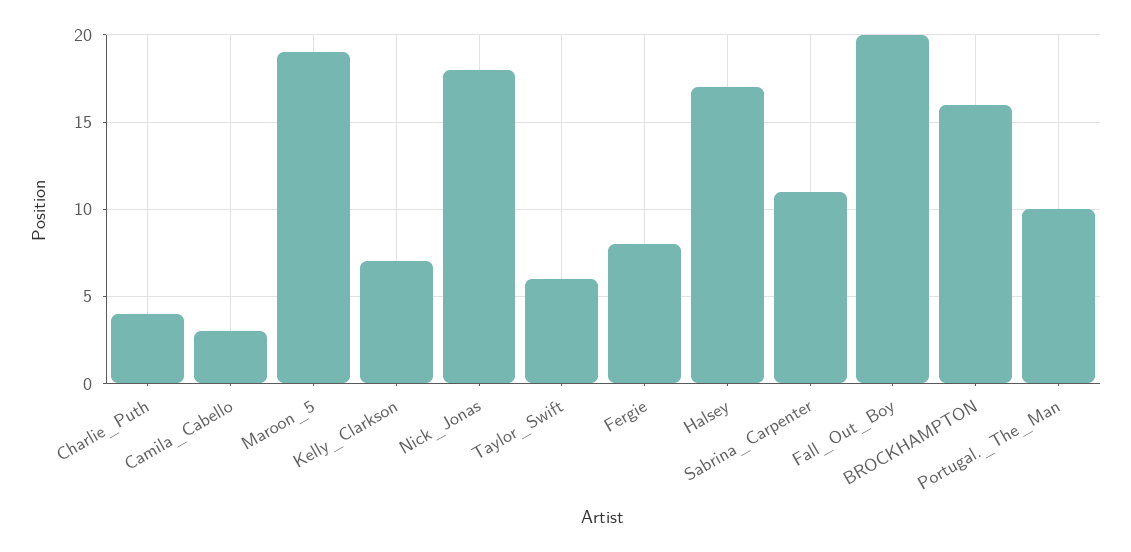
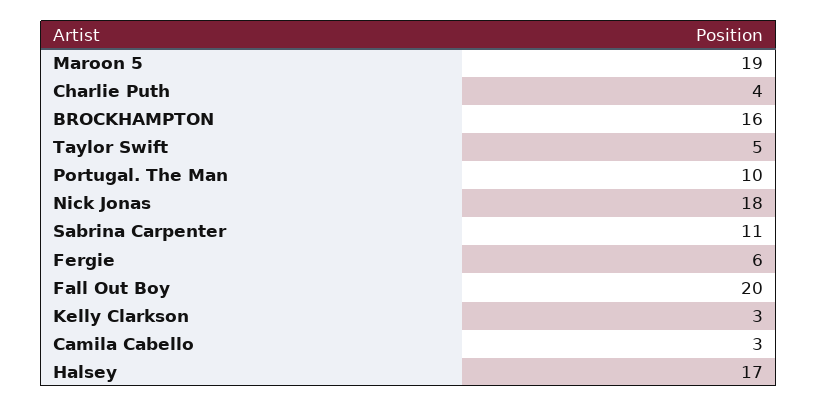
Kelly_Clarkson: 7 -> 3
Taylor_Swift: 6 -> 5
Fergie: 8 -> 6

